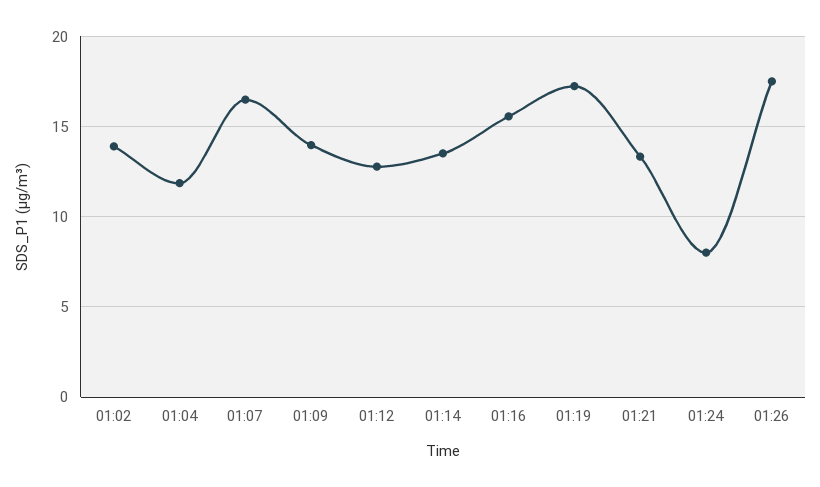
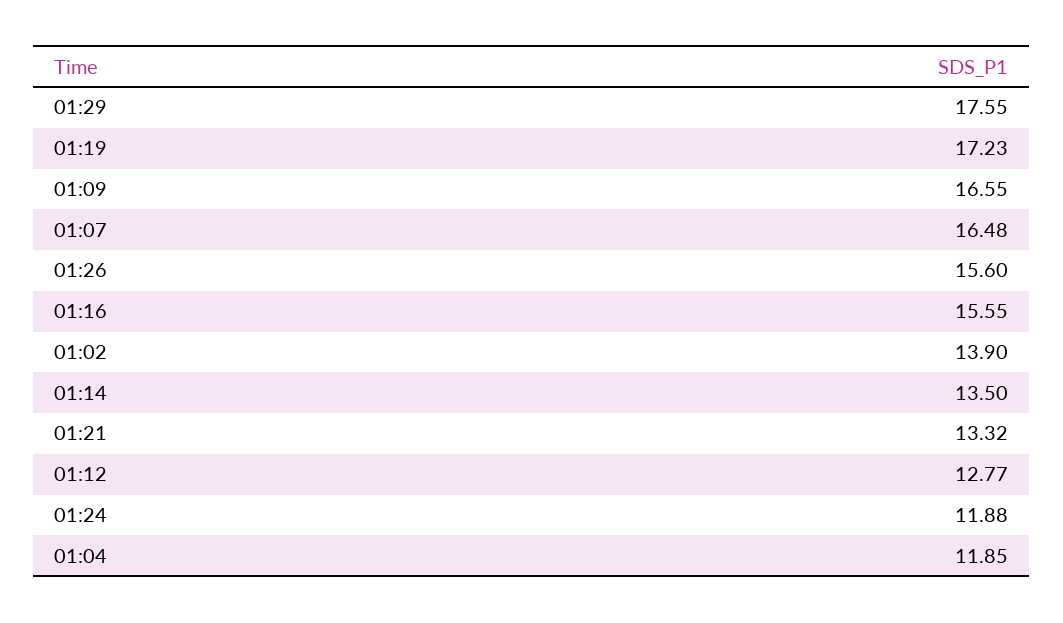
01:09: 14 -> 16.55
01:24: 8 -> 11.88
01:26: 17.5 -> 15.6
01:29: none -> 17.55

